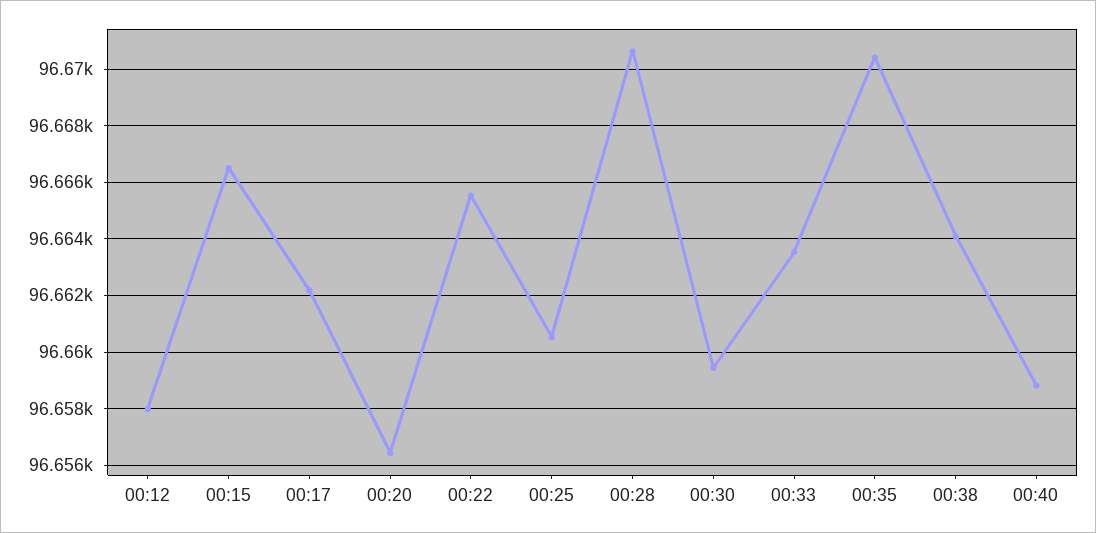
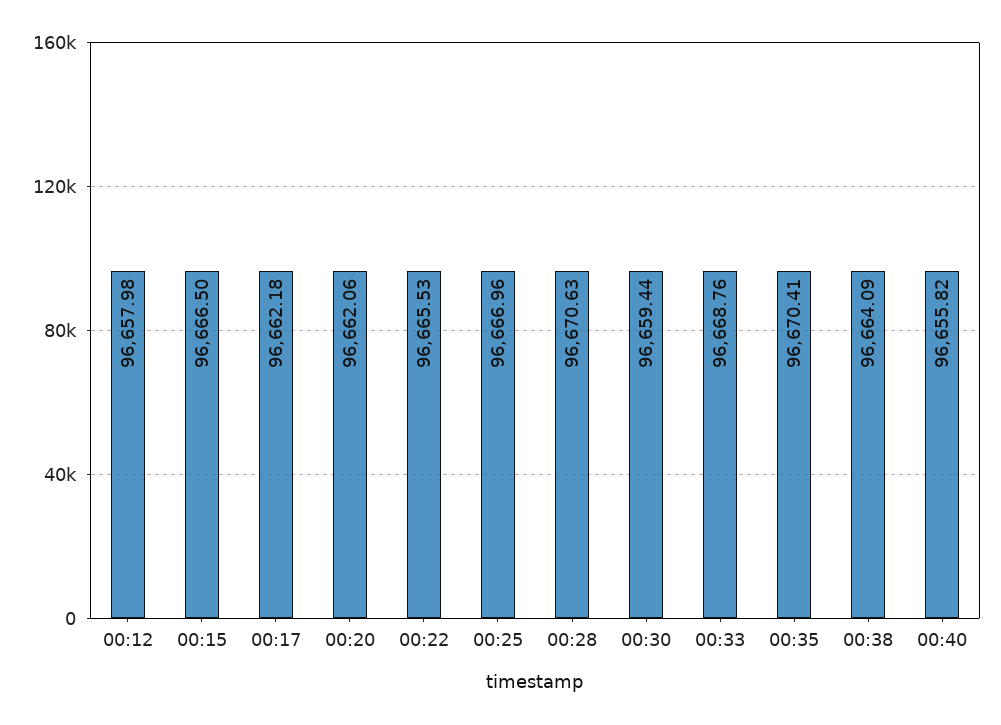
00:20: 96656.5 -> 96662.06
00:25: 96660.5 -> 96666.96
00:33: 96663.5 -> 96668.76
00:40: 96658.75 -> 96655.82

